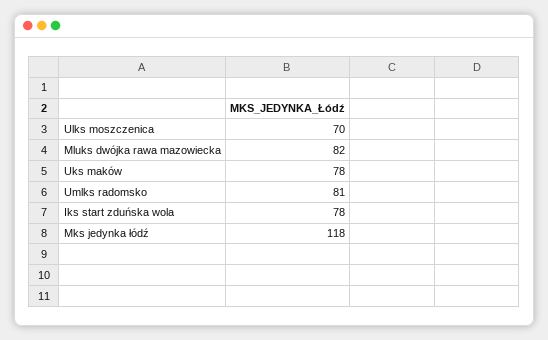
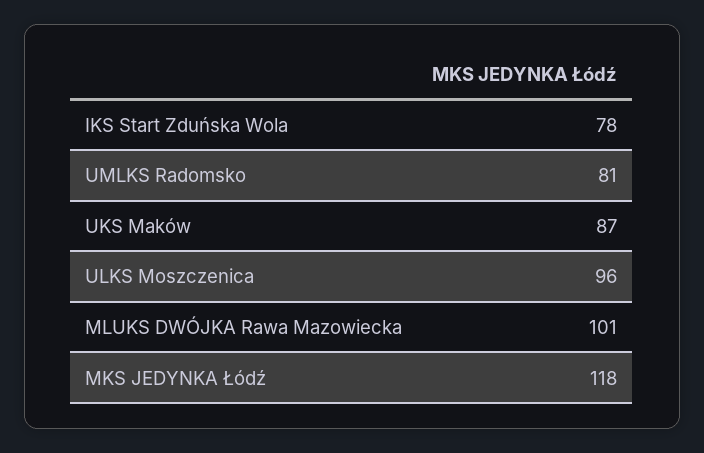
Ulks moszczenica: 70 -> 96
Mluks dwójka rawa mazowiecka: 82 -> 101
Uks maków: 78 -> 87

